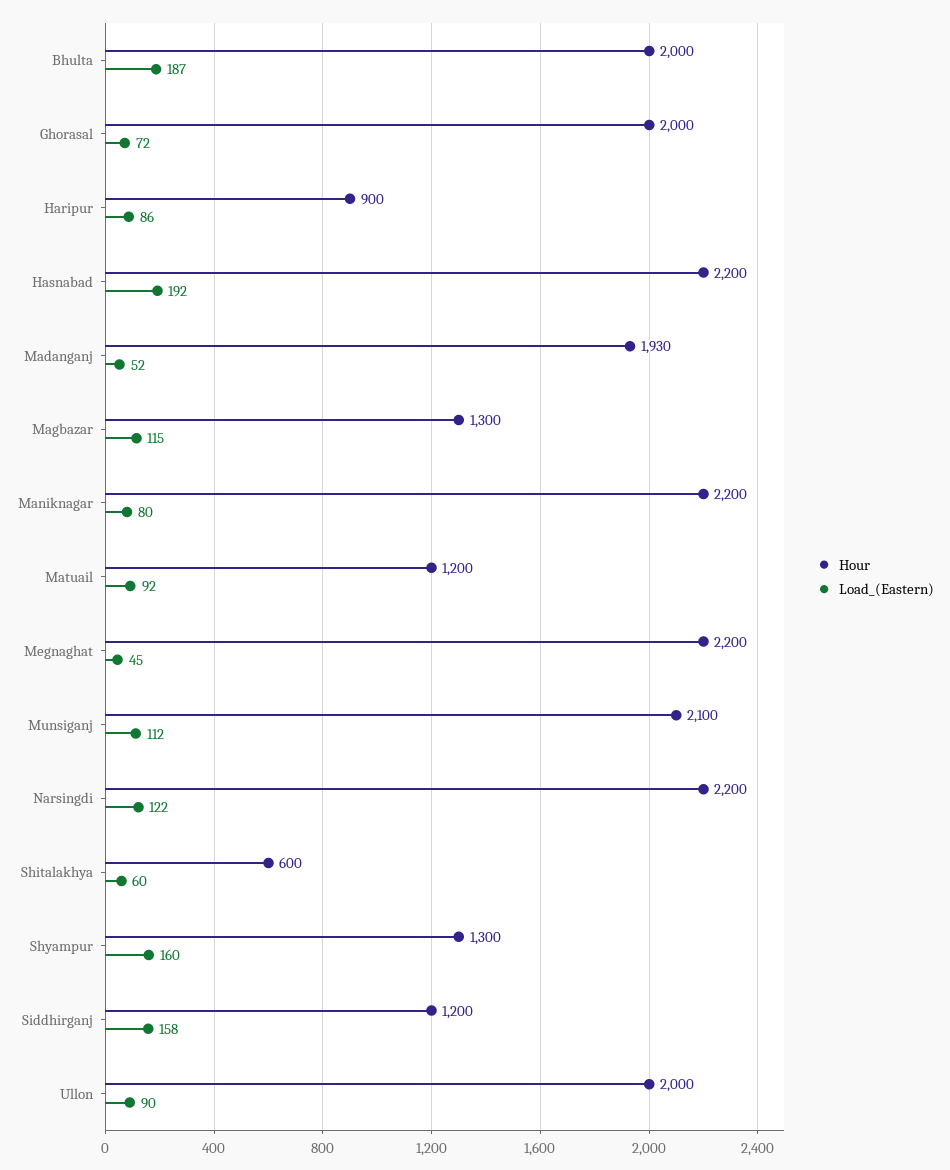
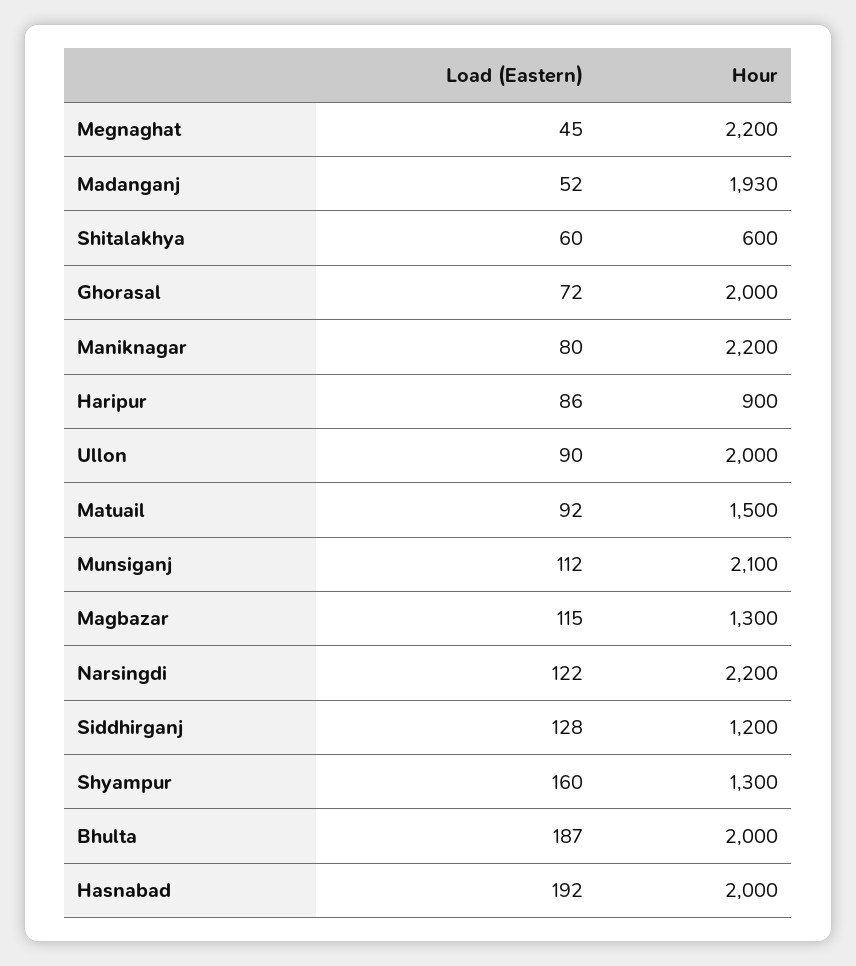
Hour, Hasnabad: 2200 -> 2000
Hour, Matuail: 1200 -> 1500
Load_(Eastern), Siddhirganj: 158 -> 128

